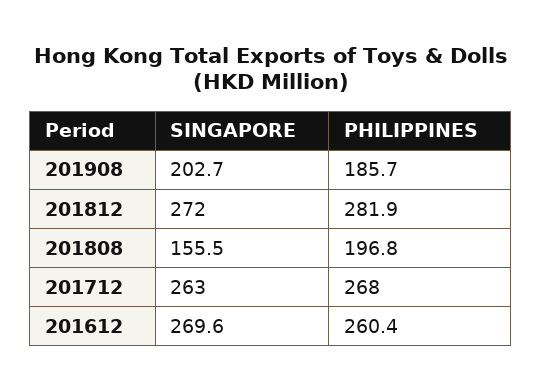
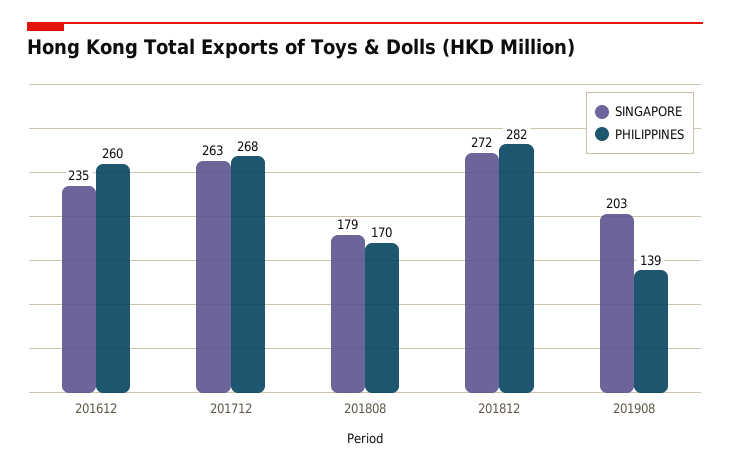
PHILIPPINES, 201908: 185.7 -> 139
SINGAPORE, 201808: 155.5 -> 179
PHILIPPINES, 201808: 196.8 -> 170
SINGAPORE, 201612: 269.6 -> 235

